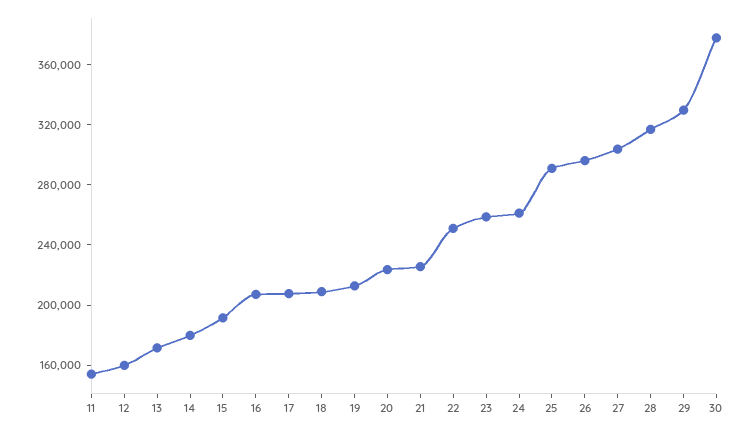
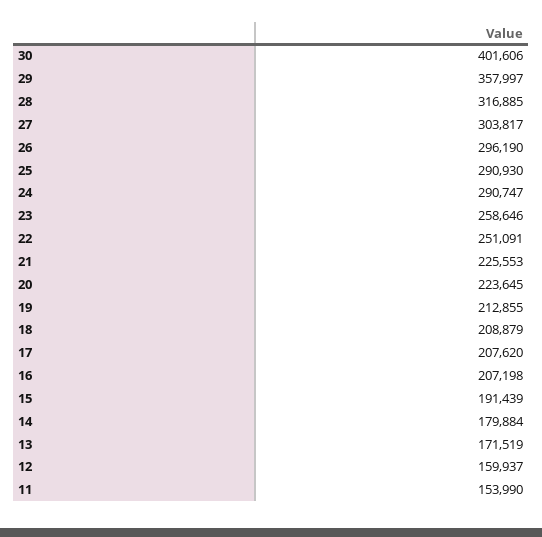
24: 260000 -> 290747
29: 330000 -> 357997
30: 380000 -> 401606

